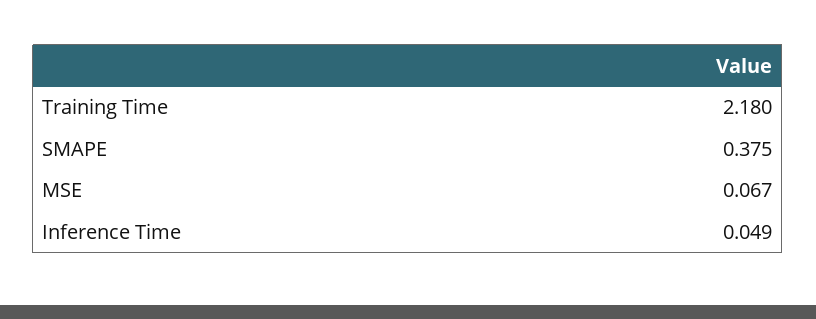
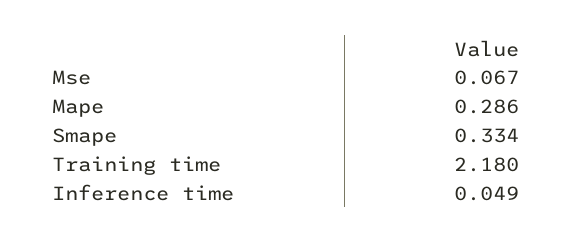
SMAPE: 0.375 -> 0.334
Mape: none -> 0.286

